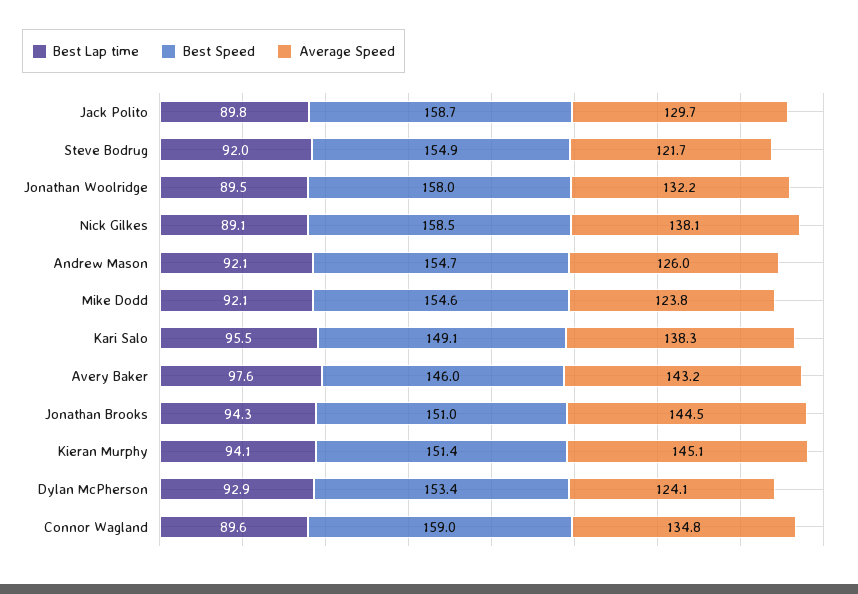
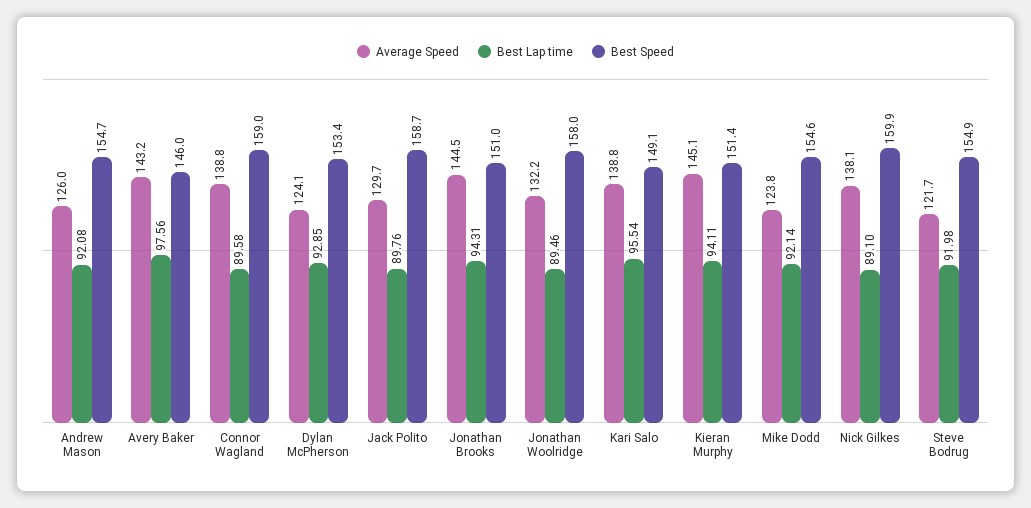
Best Speed, Nick Gilkes: 158.5 -> 159.9
Average Speed, Kari Salo: 138.3 -> 138.8
Average Speed, Connor Wagland: 134.8 -> 138.8

